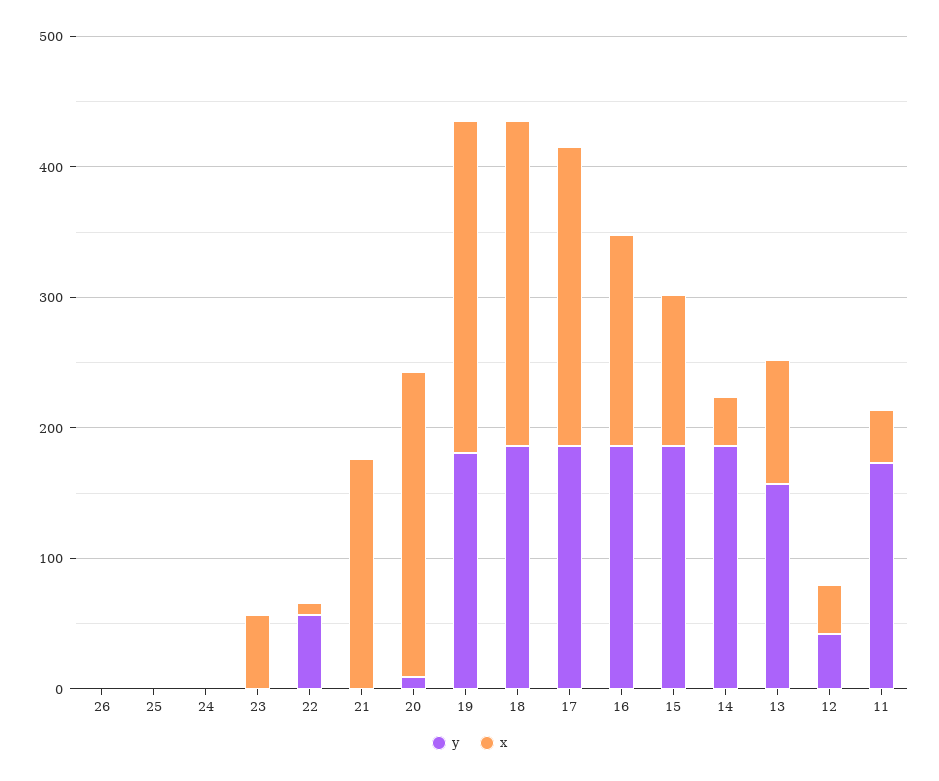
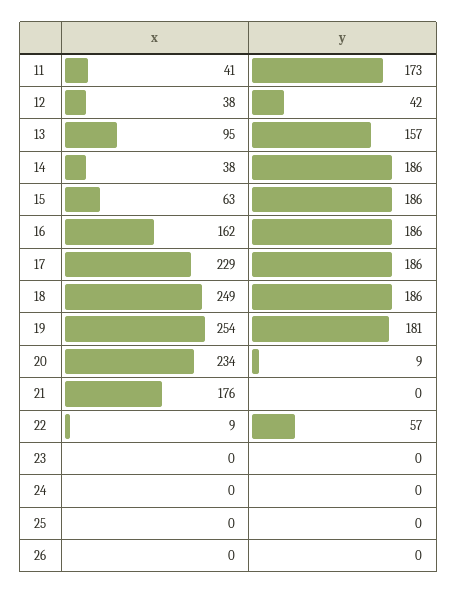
x, 23: 60 -> 0
x, 15: 120 -> 63

